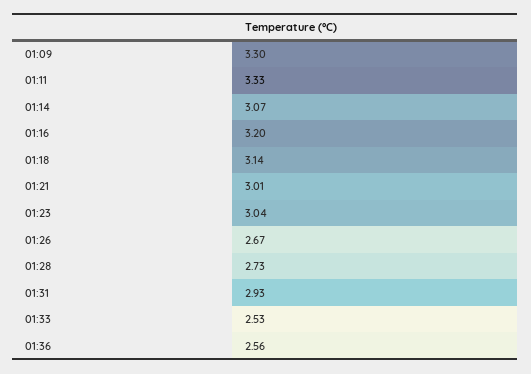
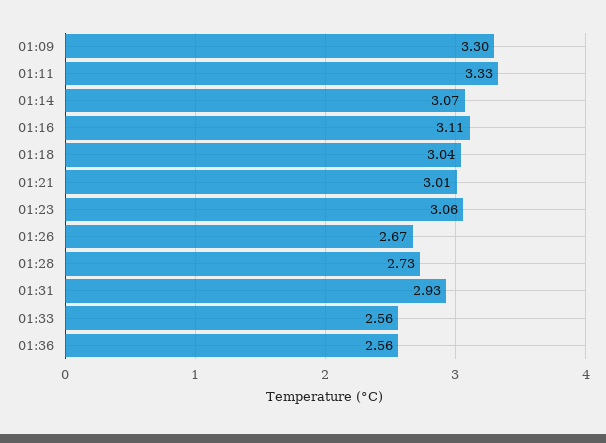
01:16: 3.2 -> 3.11
01:18: 3.14 -> 3.04
01:23: 3.04 -> 3.06
01:33: 2.53 -> 2.56

